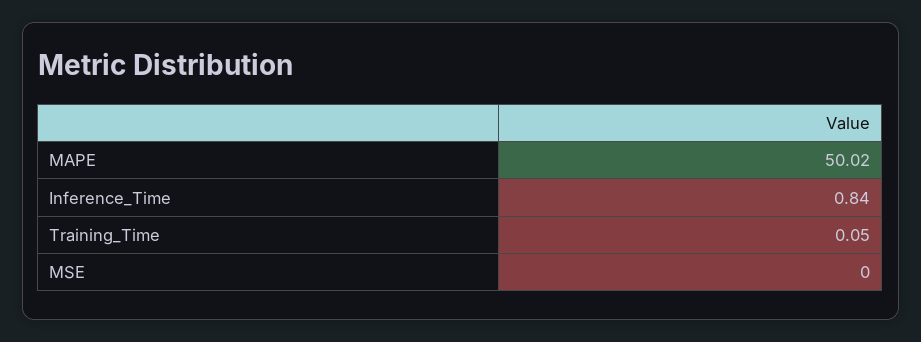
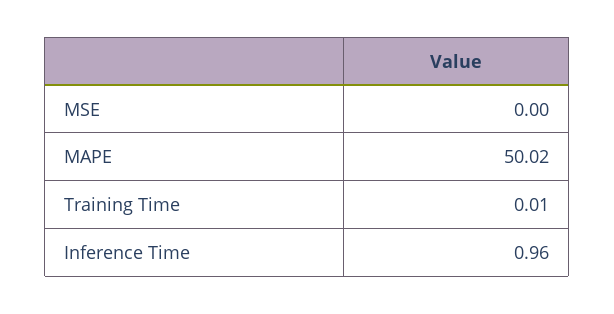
Inference_Time: 0.84 -> 0.96
Training_Time: 0.05 -> 0.01

